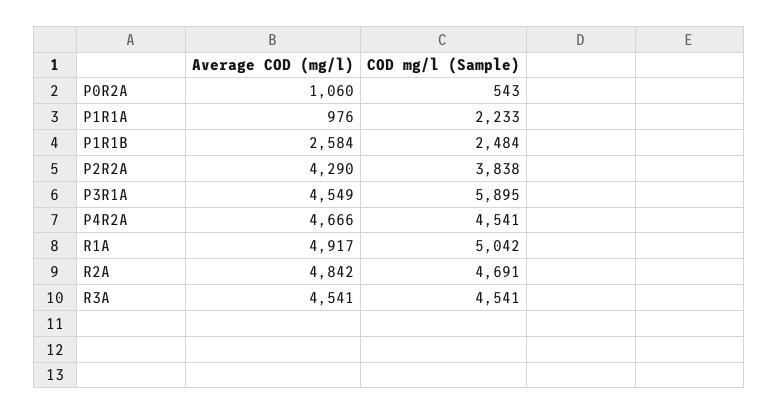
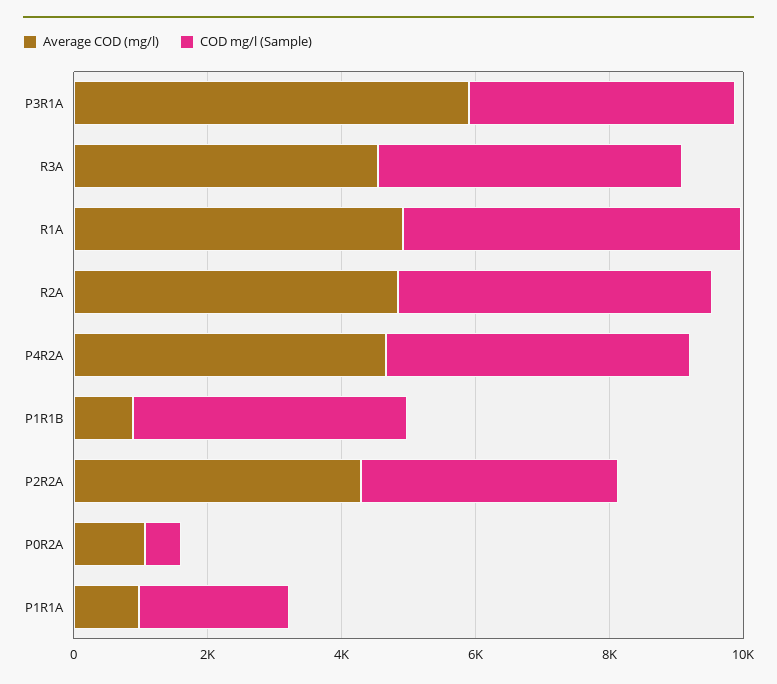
Average COD (mg/l), P1R1B: 2584 -> 1000
COD mg/l (Sample), P1R1B: 2484 -> 4000
Average COD (mg/l), P3R1A: 4549 -> 6000
COD mg/l (Sample), P3R1A: 5895 -> 4000

